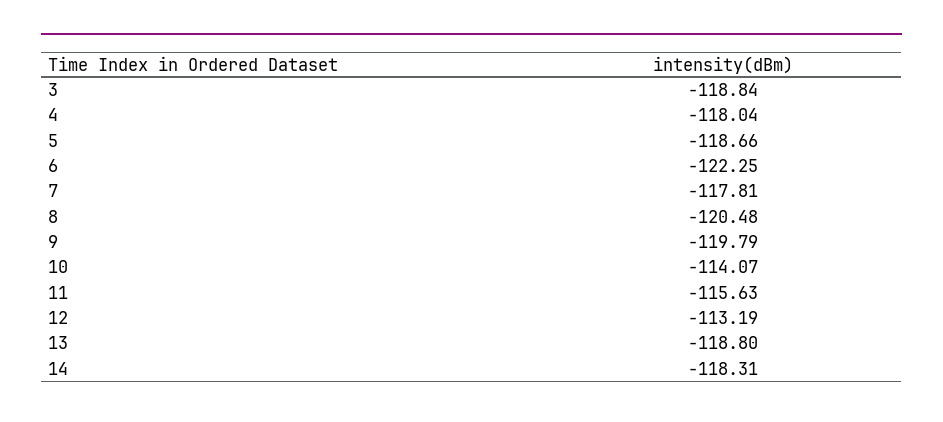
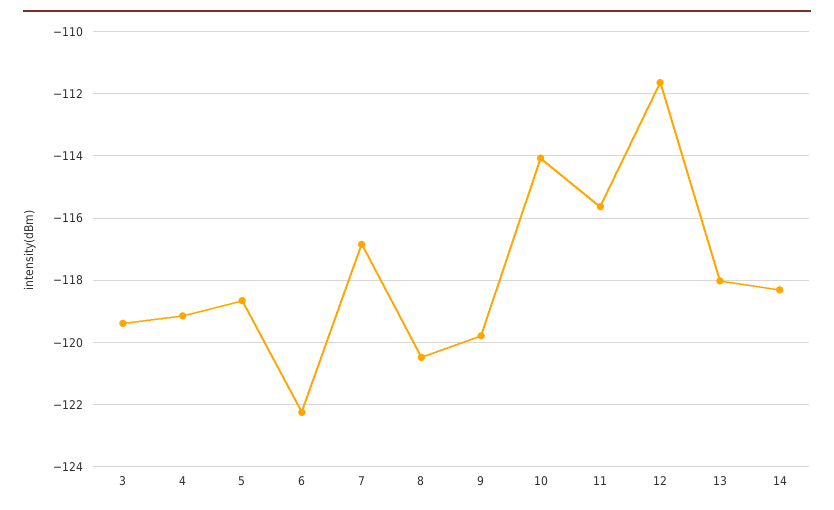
3: -118.84 -> -119.4
4: -118.04 -> -119.2
7: -117.81 -> -116.8
12: -113.19 -> -111.6
13: -118.8 -> -118

